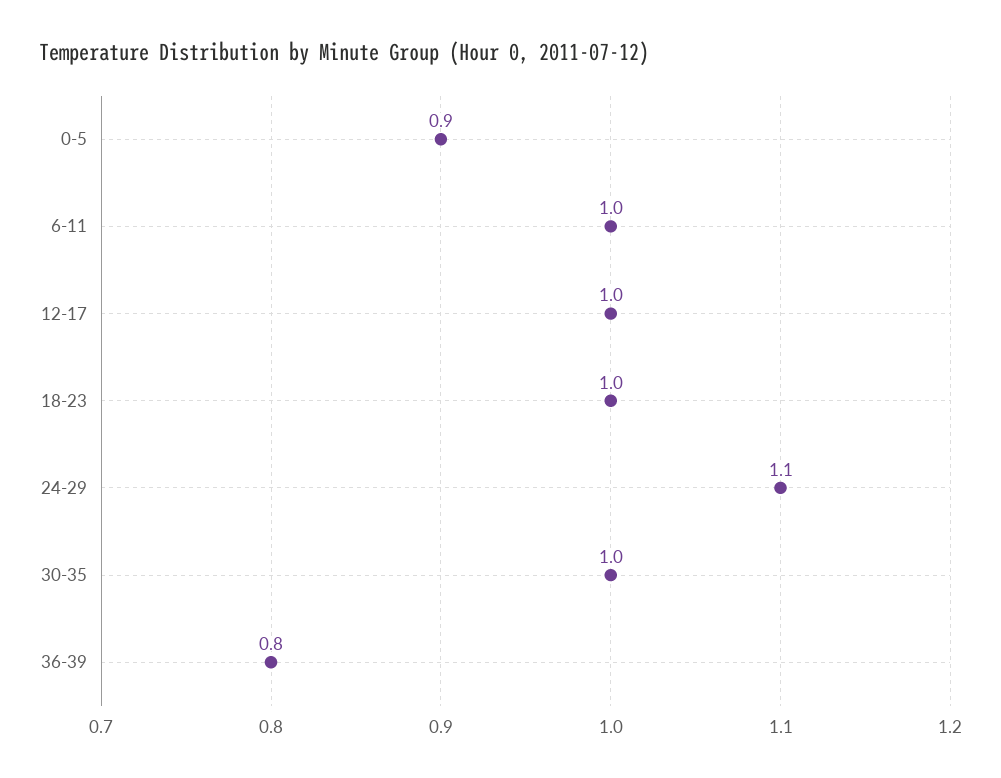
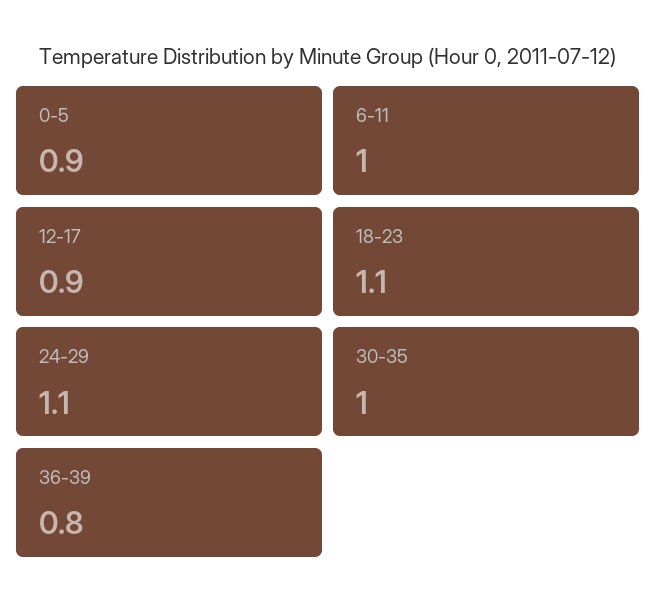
12-17: 1 -> 0.9
18-23: 1 -> 1.1

